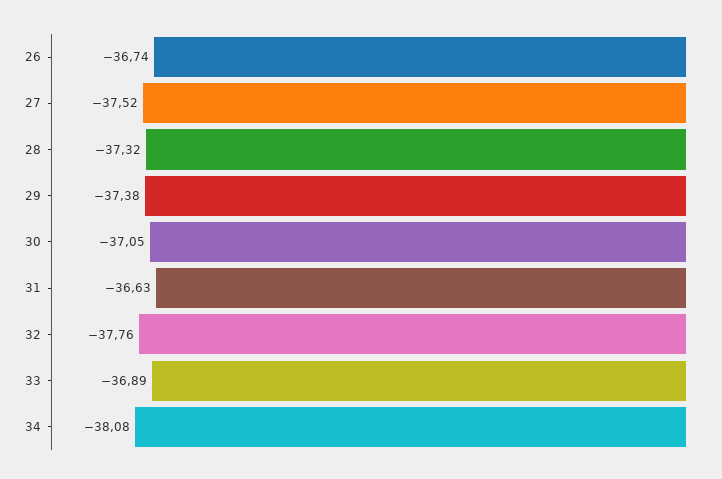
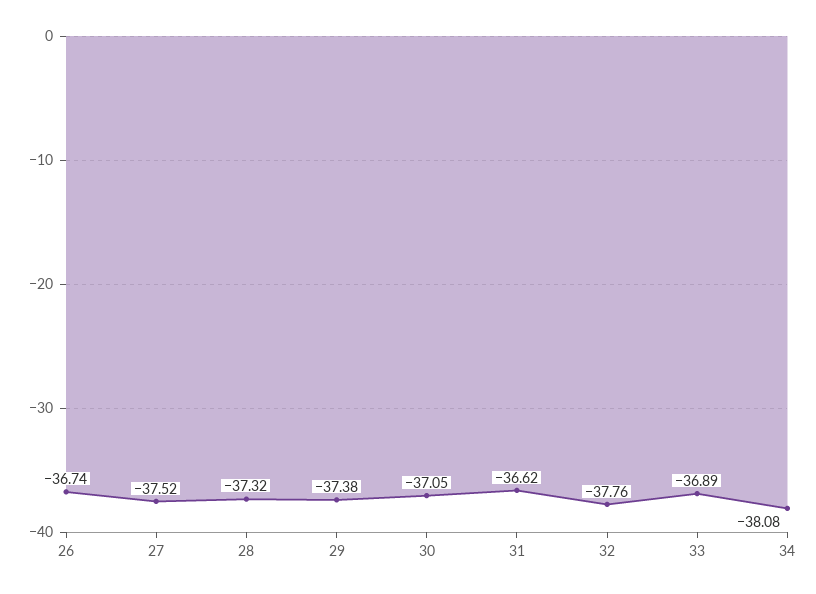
31: -36.63 -> -36.62

